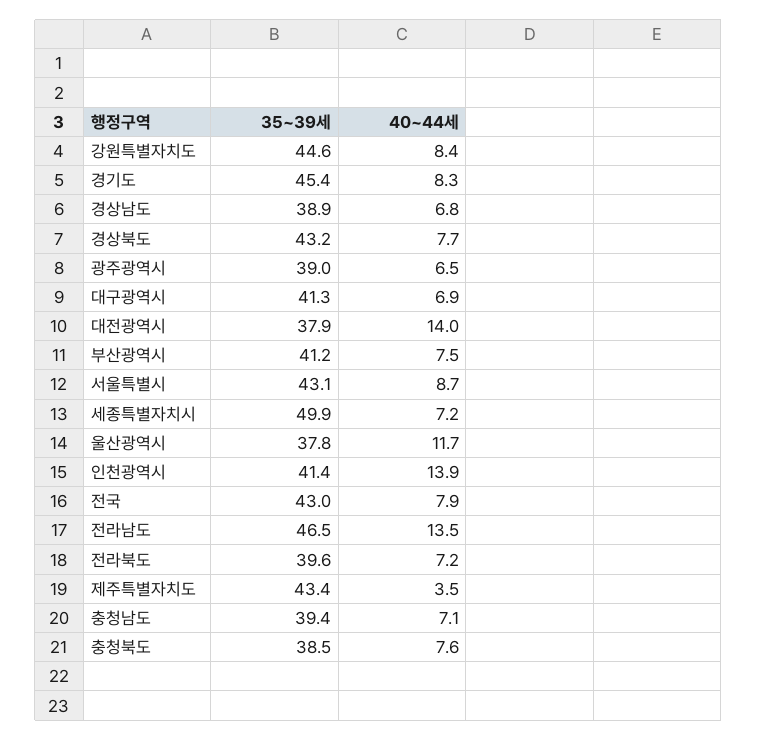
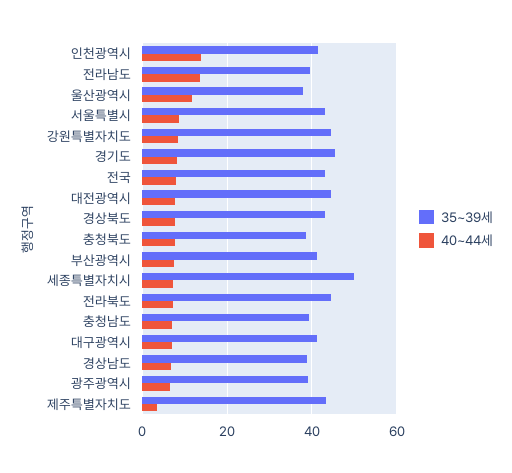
35~39세, 대전광역시: 37.9 -> 44
40~44세, 대전광역시: 14 -> 8
35~39세, 전라남도: 46.5 -> 40
35~39세, 전라북도: 39.6 -> 44

